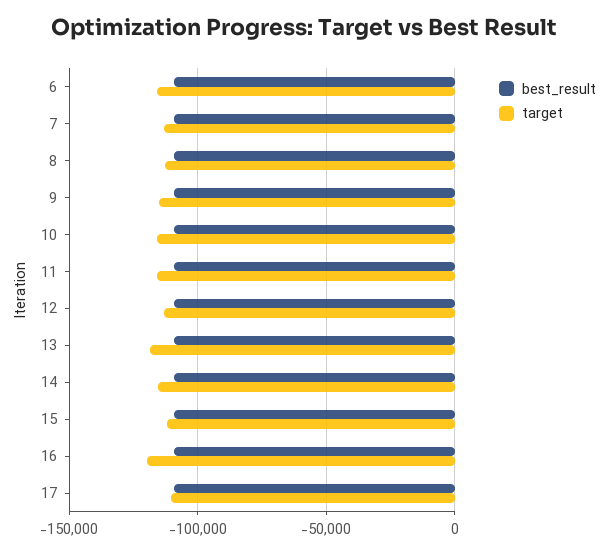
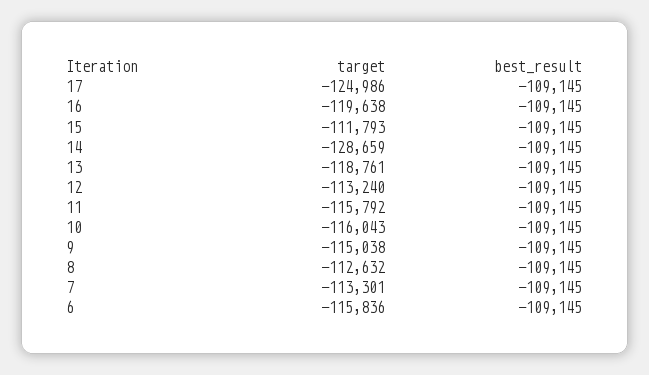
target, 14: -115000 -> -128659
target, 17: -110000 -> -124986

